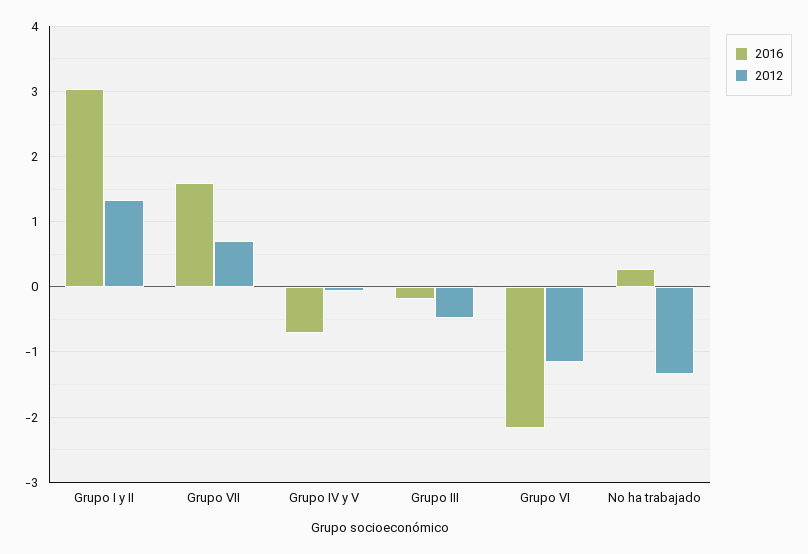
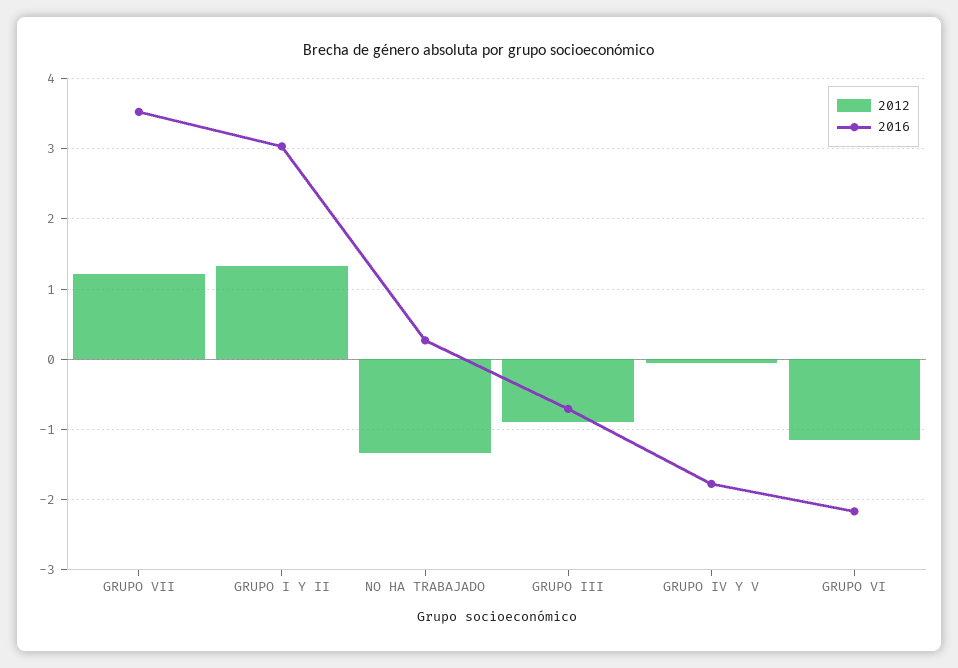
2016, Grupo VII: 1.6 -> 3.5
2012, Grupo VII: 0.7 -> 1.2
2016, Grupo IV y V: -0.7 -> -1.8
2016, Grupo III: -0.2 -> -0.7
2012, Grupo III: -0.5 -> -0.9

